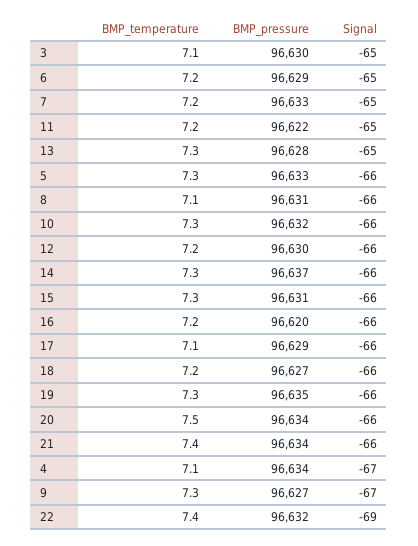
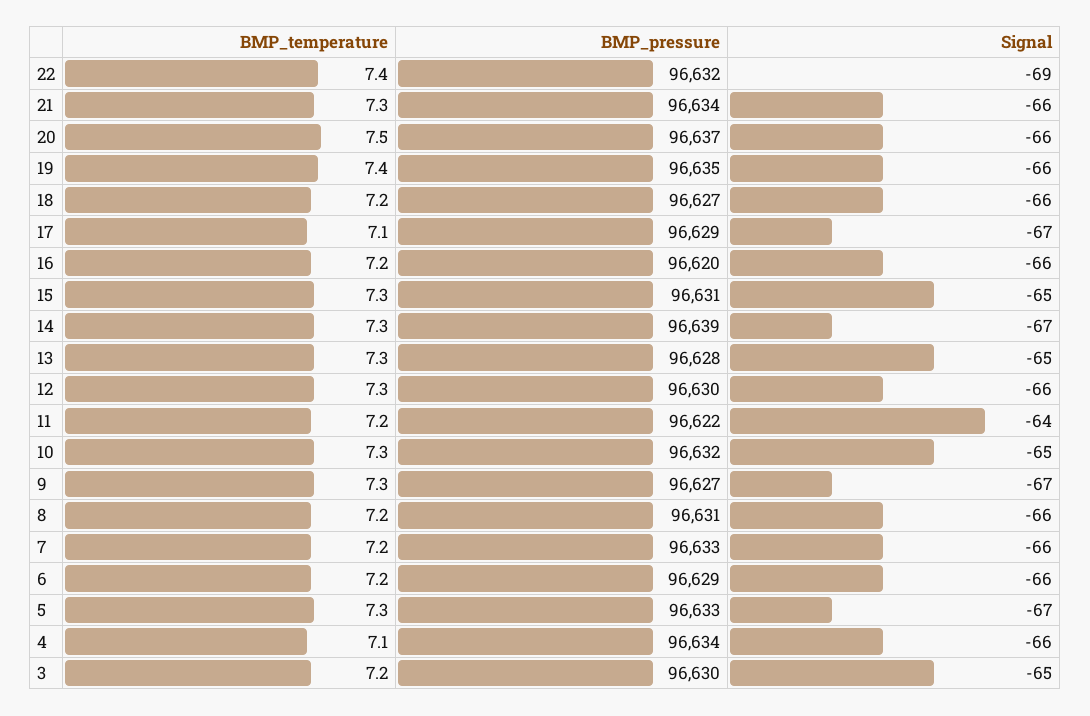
BMP_temperature, 3: 7.1 -> 7.2
Signal, 6: -65 -> -66
Signal, 7: -65 -> -66
Signal, 11: -65 -> -64
Signal, 5: -66 -> -67
BMP_temperature, 8: 7.1 -> 7.2
Signal, 10: -66 -> -65
BMP_temperature, 12: 7.2 -> 7.3
BMP_pressure, 14: 96637 -> 96639
Signal, 14: -66 -> -67
Signal, 15: -66 -> -65
Signal, 17: -66 -> -67
BMP_temperature, 19: 7.3 -> 7.4
BMP_pressure, 20: 96634 -> 96637
BMP_temperature, 21: 7.4 -> 7.3
Signal, 4: -67 -> -66

